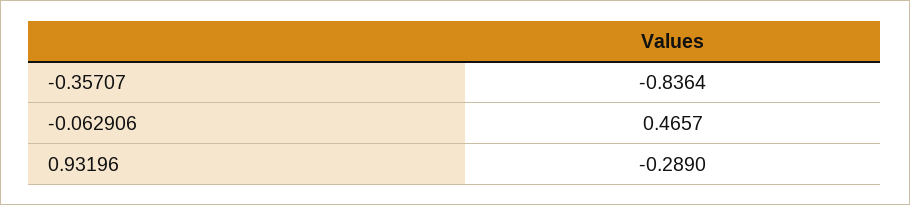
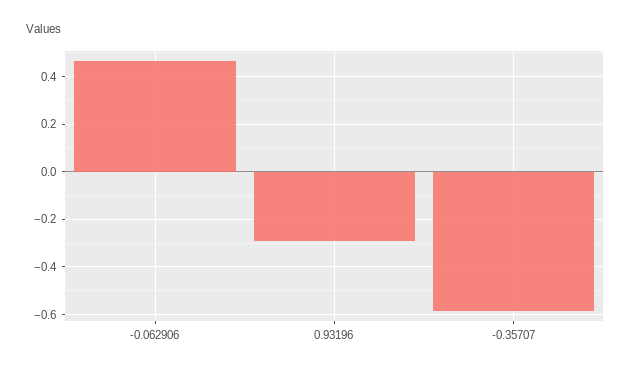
-0.35707: -0.8364 -> -0.6

